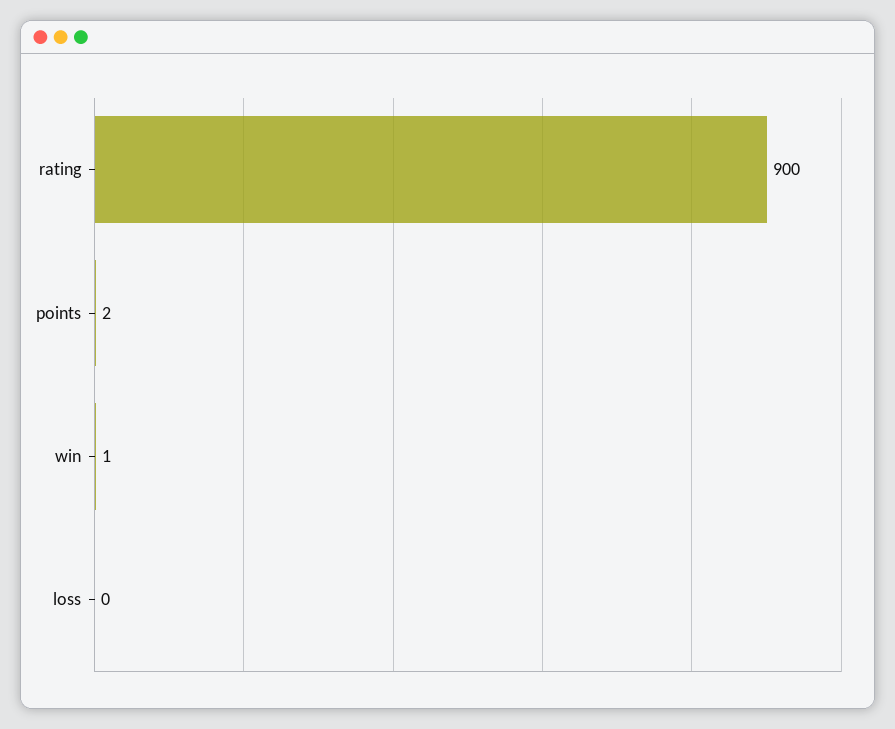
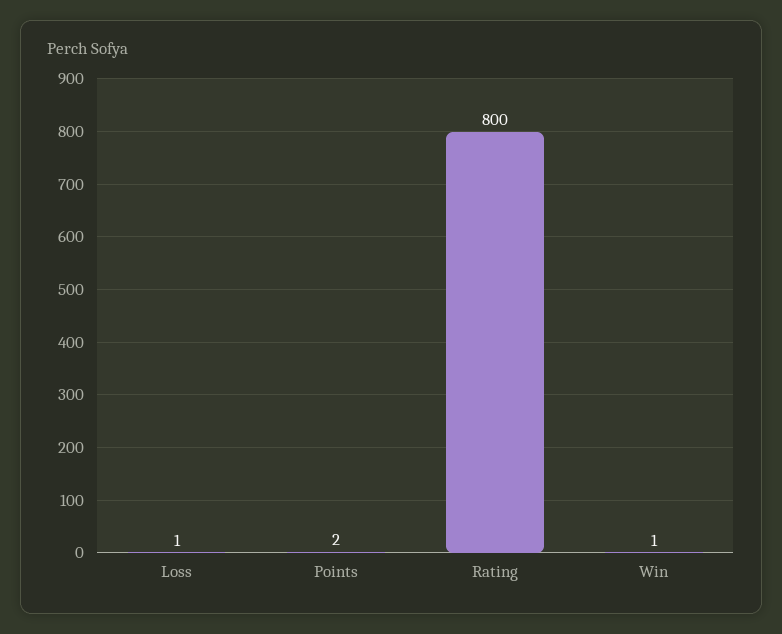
rating: 900 -> 800
loss: 0 -> 1

